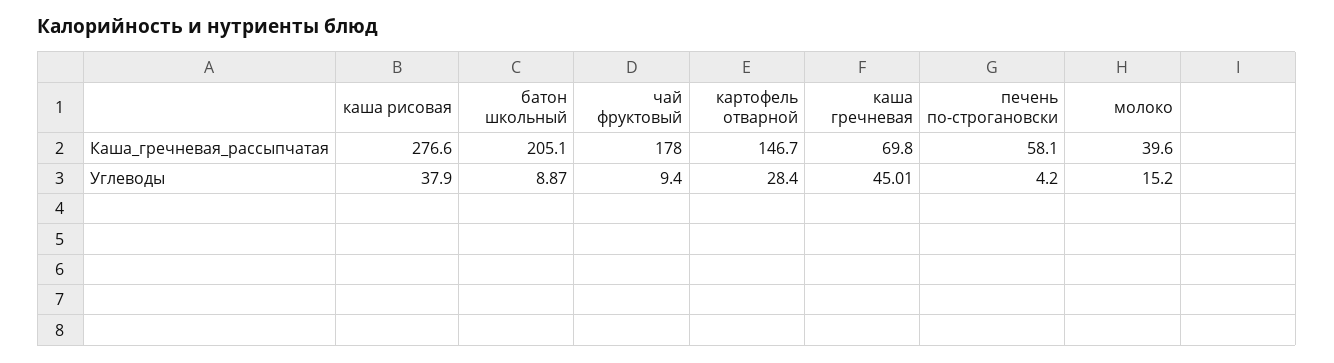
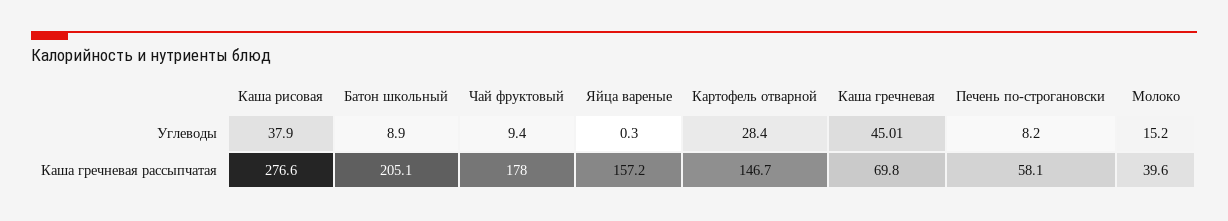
батон школьный, Углеводы: 8.87 -> 8.9
печень по-строгановски, Углеводы: 4.2 -> 8.2
Яйца вареные, Углеводы: none -> 0.3
Яйца вареные, Каша_гречневая_рассыпчатая: none -> 157.2

